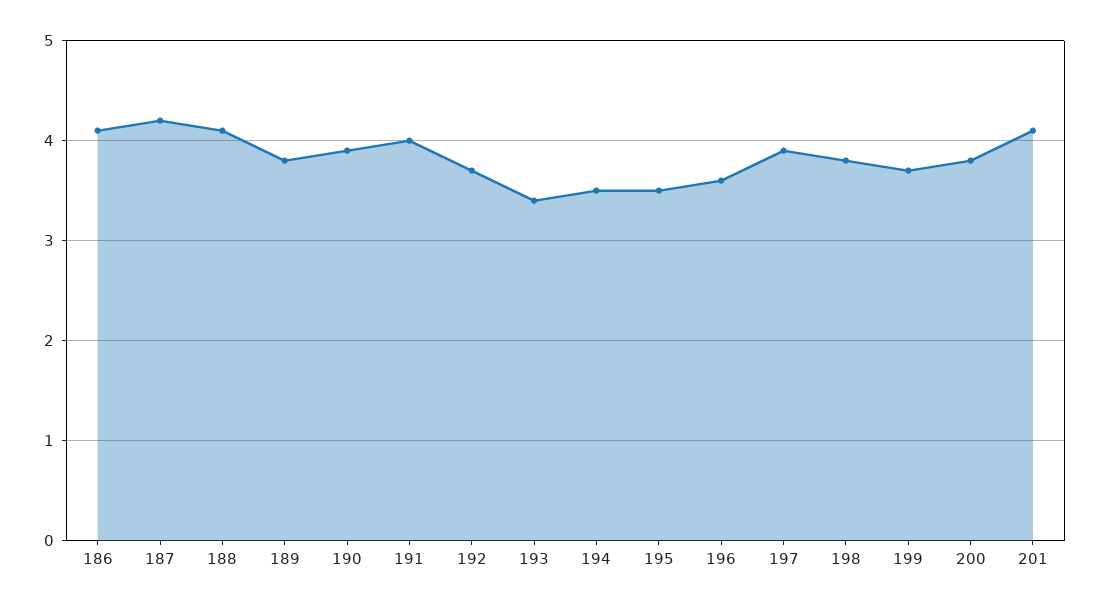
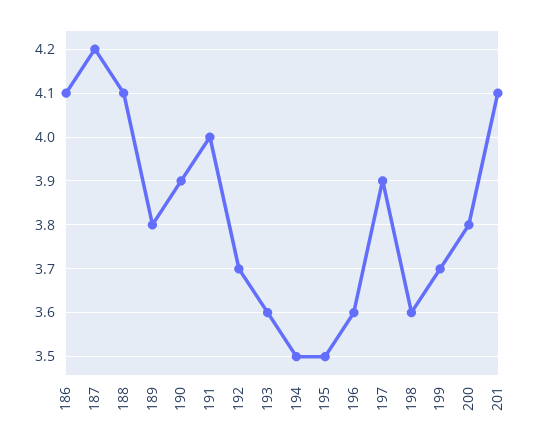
193: 3.4 -> 3.6
198: 3.8 -> 3.6

